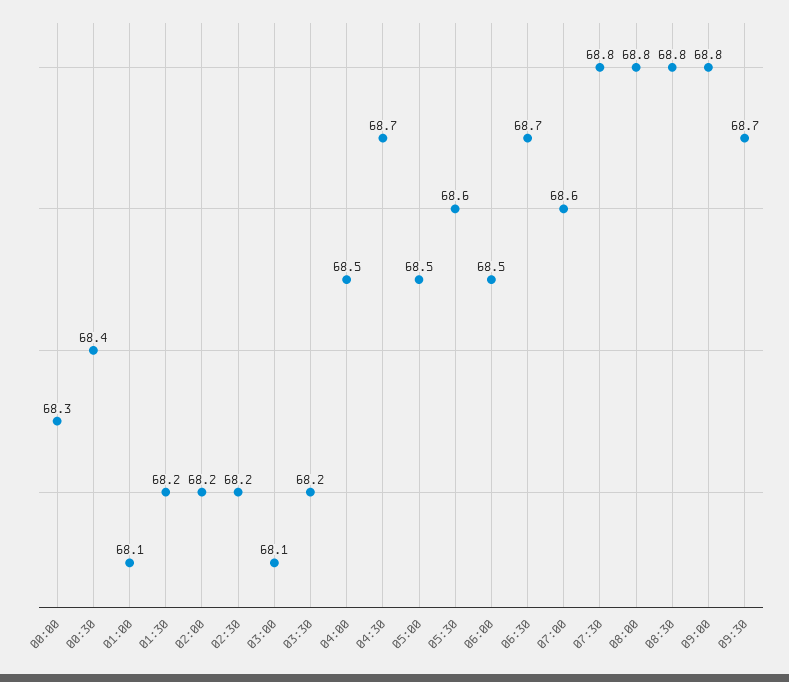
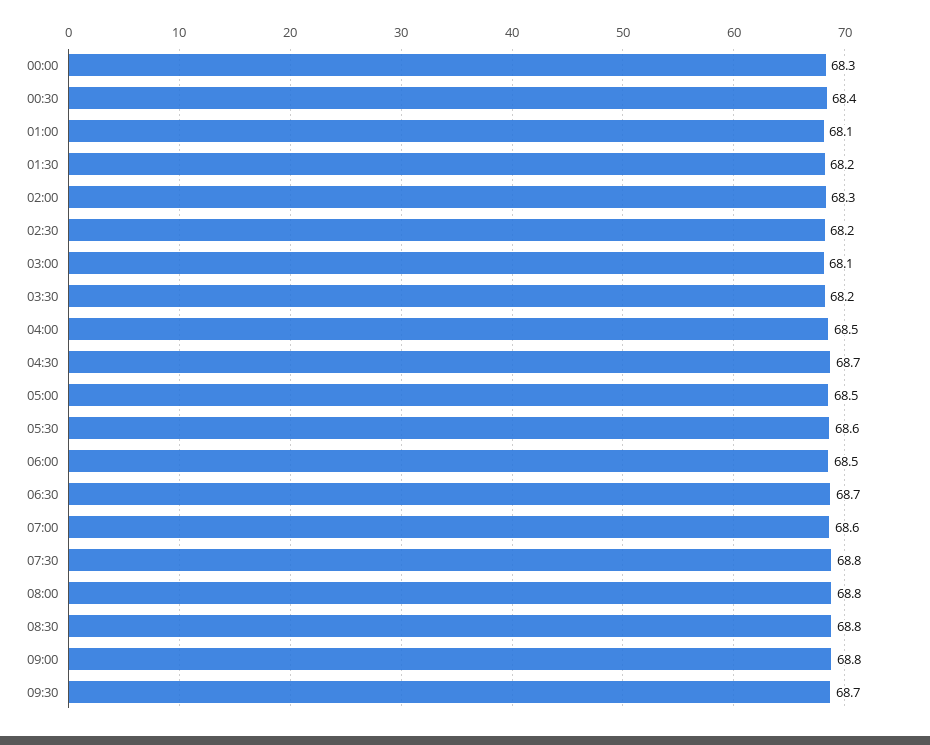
02:00: 68.2 -> 68.3

